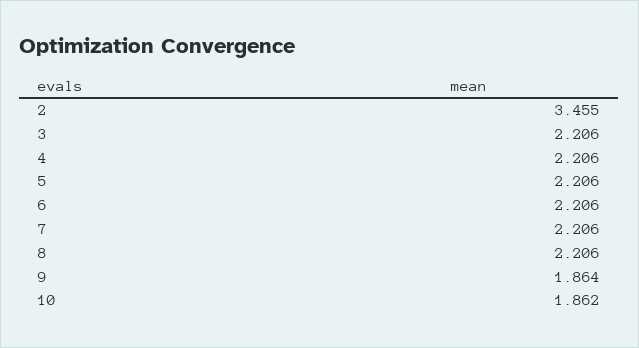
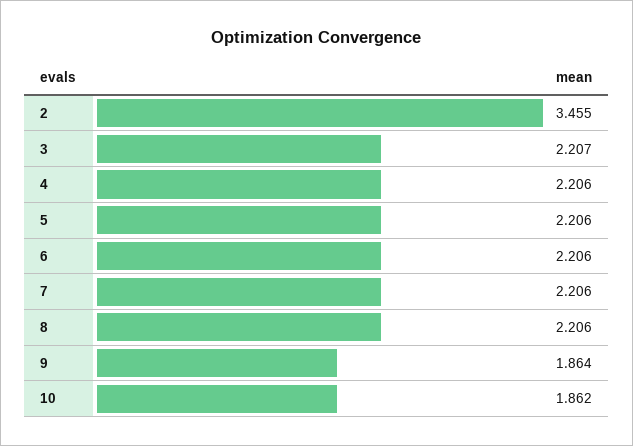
3: 2.206 -> 2.207

